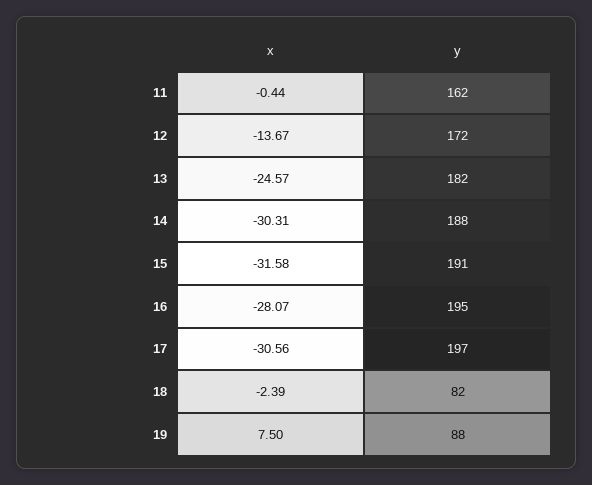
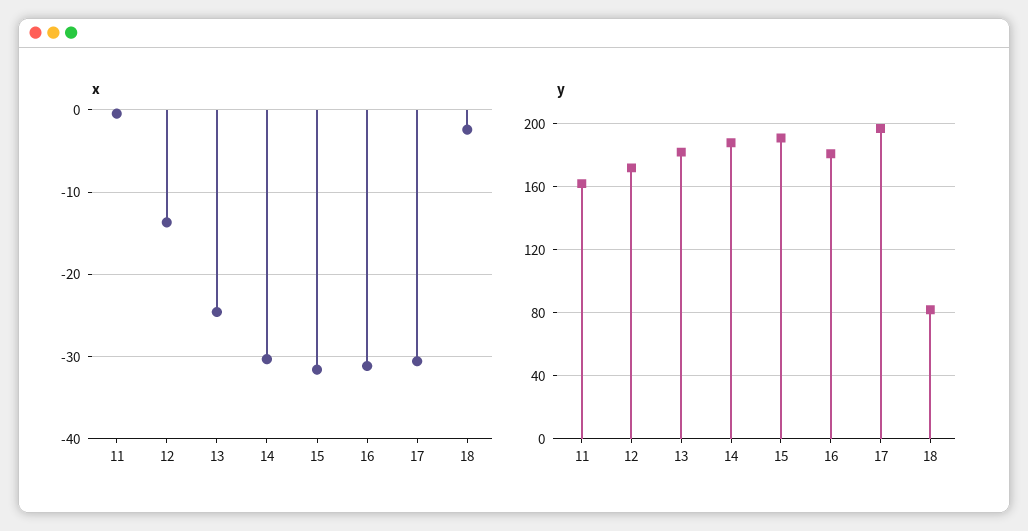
x, 16: -28.07 -> -31
y, 16: 195 -> 180
x, 19: 7.5 -> none
y, 19: 88 -> none

